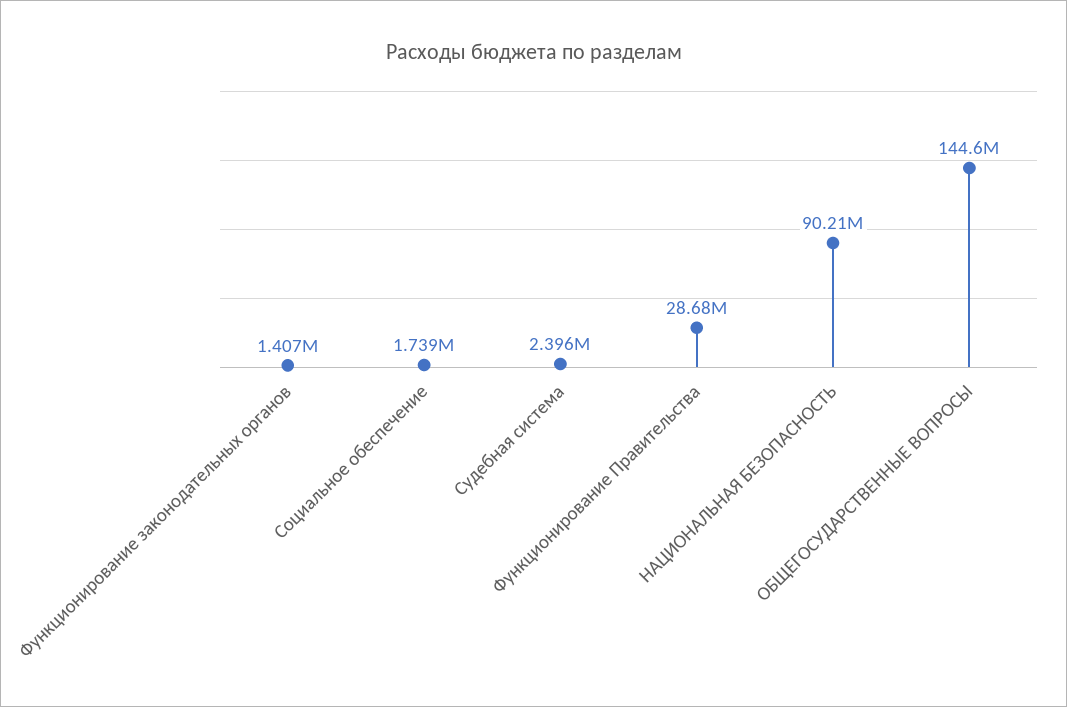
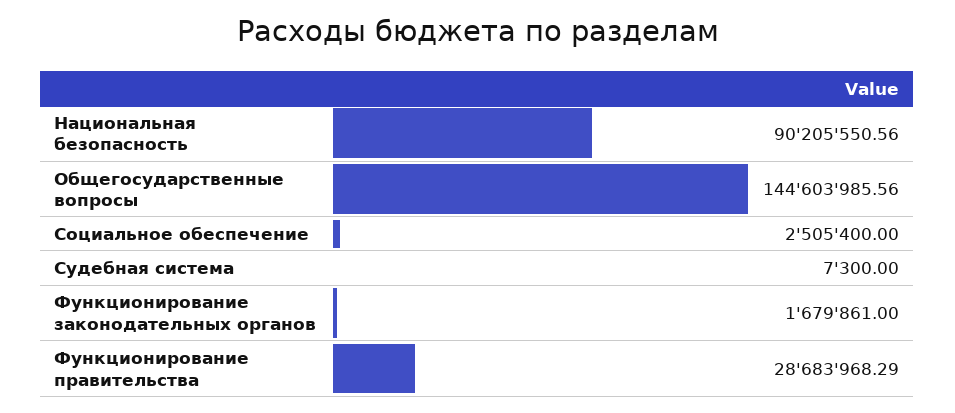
Функционирование законодательных органов: 1407000 -> 1679861
Социальное обеспечение: 1739000 -> 2505400
Судебная система: 2396000 -> 7300

